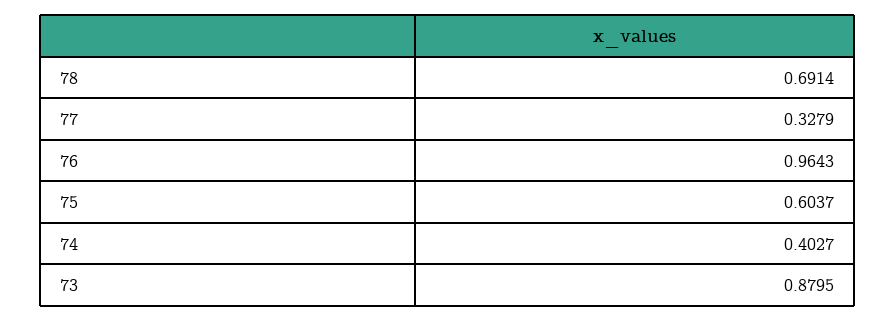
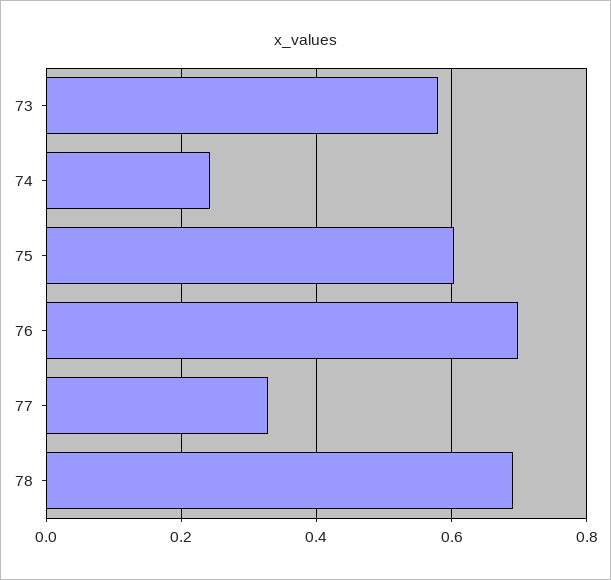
76: 0.9643 -> 0.7
74: 0.4027 -> 0.24
73: 0.8795 -> 0.58

